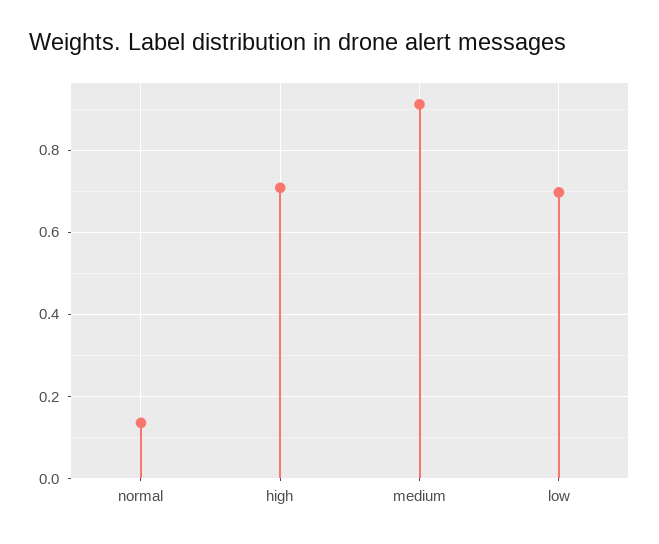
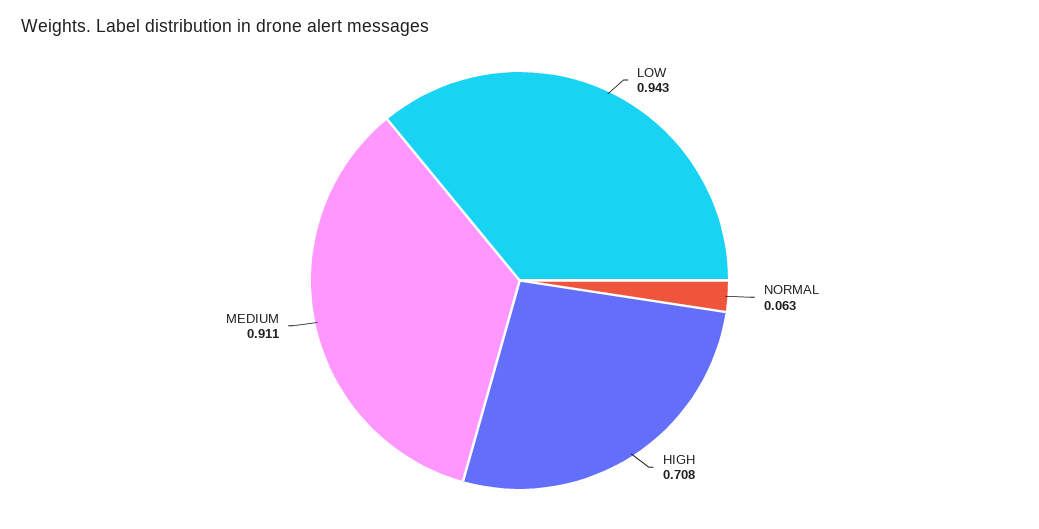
normal: 0.14 -> 0.063
low: 0.7 -> 0.943

